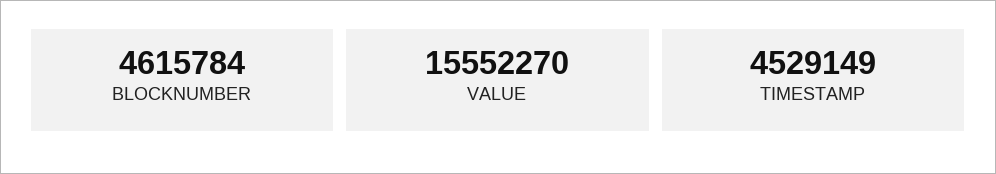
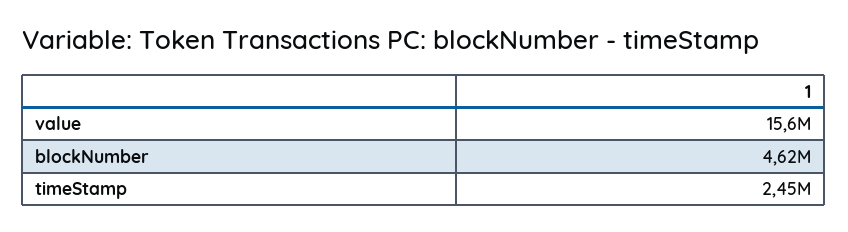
TIMESTAMP: 4529149 -> 2450000

